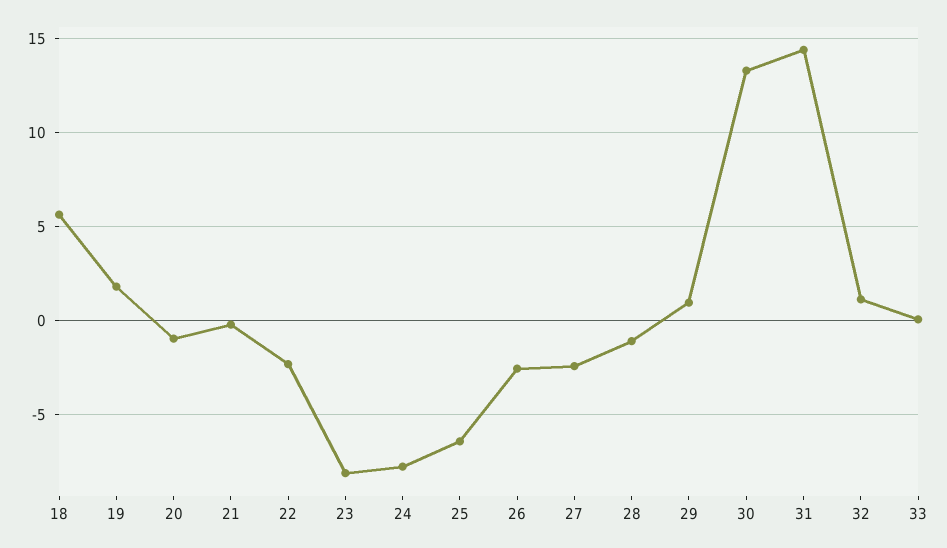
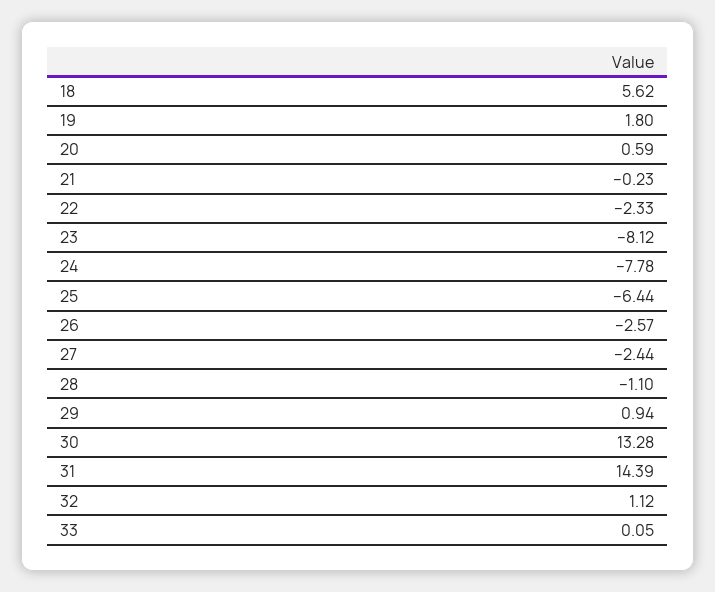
20: -1 -> 0.59

